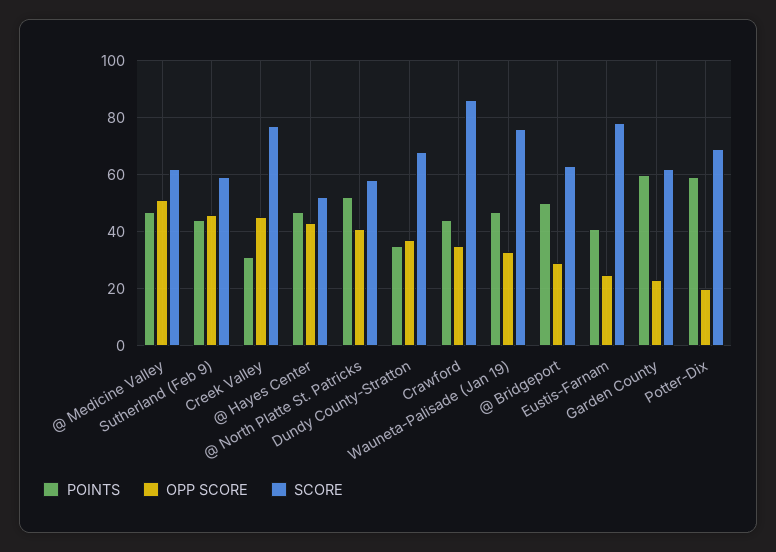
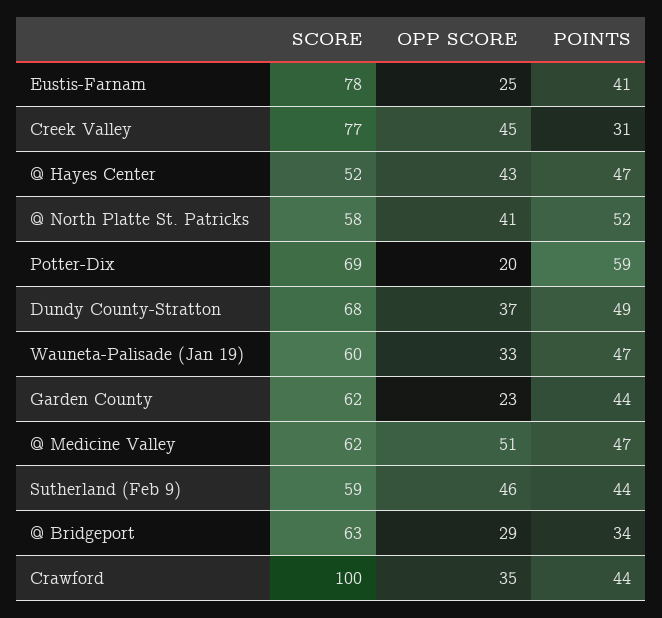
POINTS, Dundy County-Stratton: 35 -> 49
SCORE, Crawford: 85 -> 100
SCORE, Wauneta-Palisade (Jan 19): 75 -> 60
POINTS, @ Bridgeport: 50 -> 34
POINTS, Garden County: 60 -> 44

